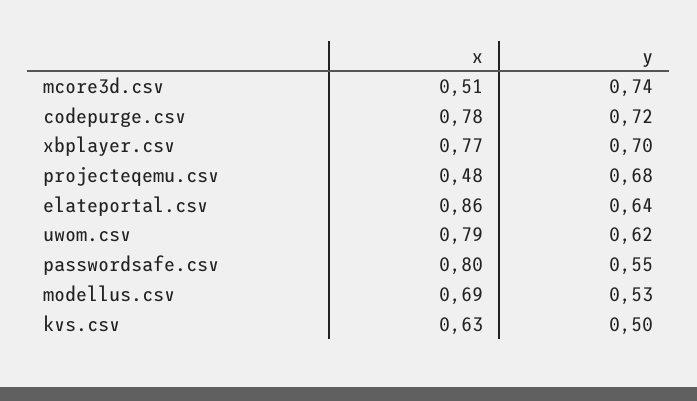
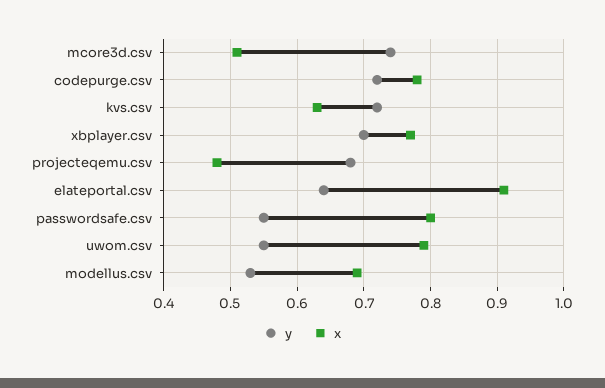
x, elateportal.csv: 0.86 -> 0.91
y, uwom.csv: 0.62 -> 0.55
y, kvs.csv: 0.5 -> 0.72

